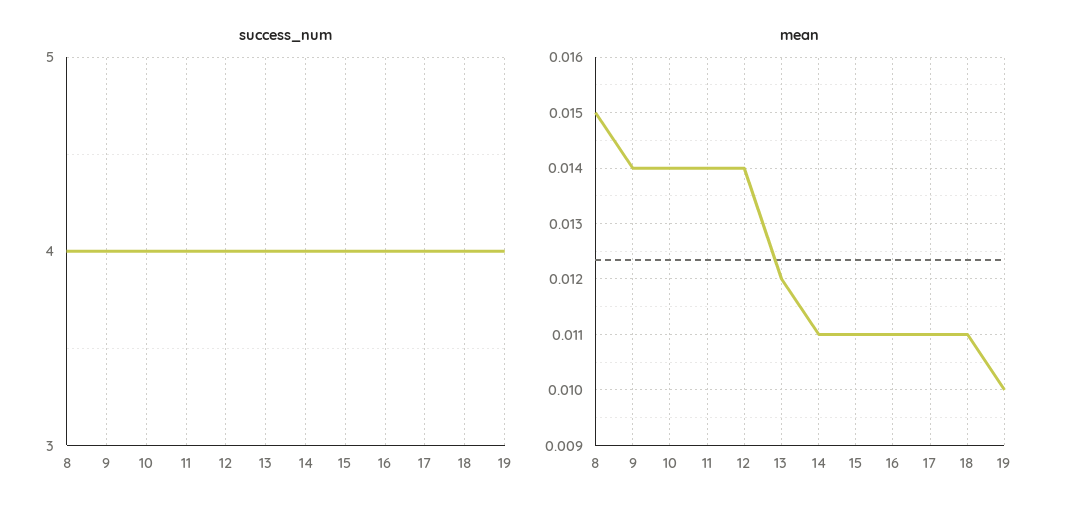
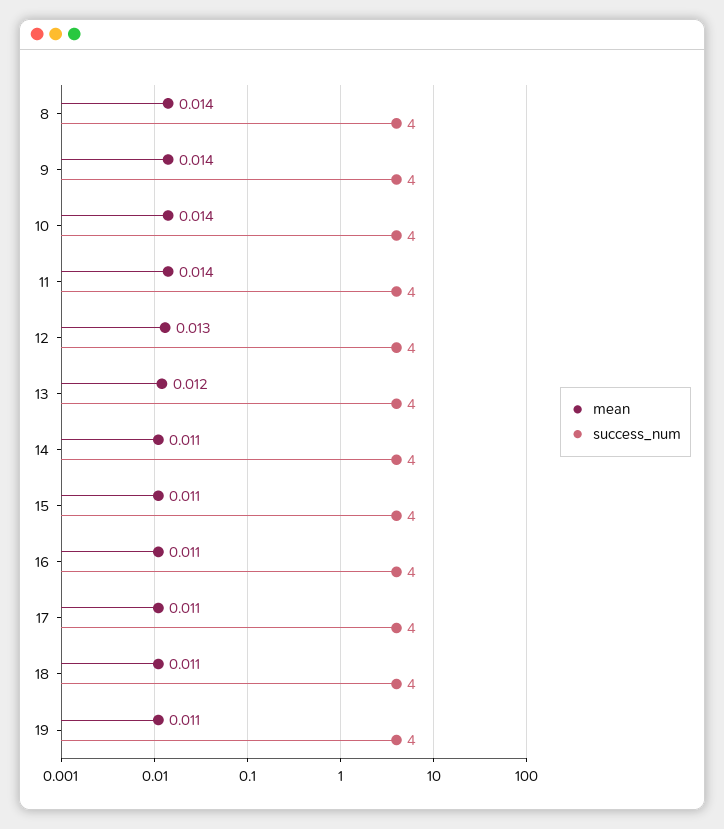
mean, 8: 0.015 -> 0.014
mean, 12: 0.014 -> 0.013
mean, 19: 0.01 -> 0.011

